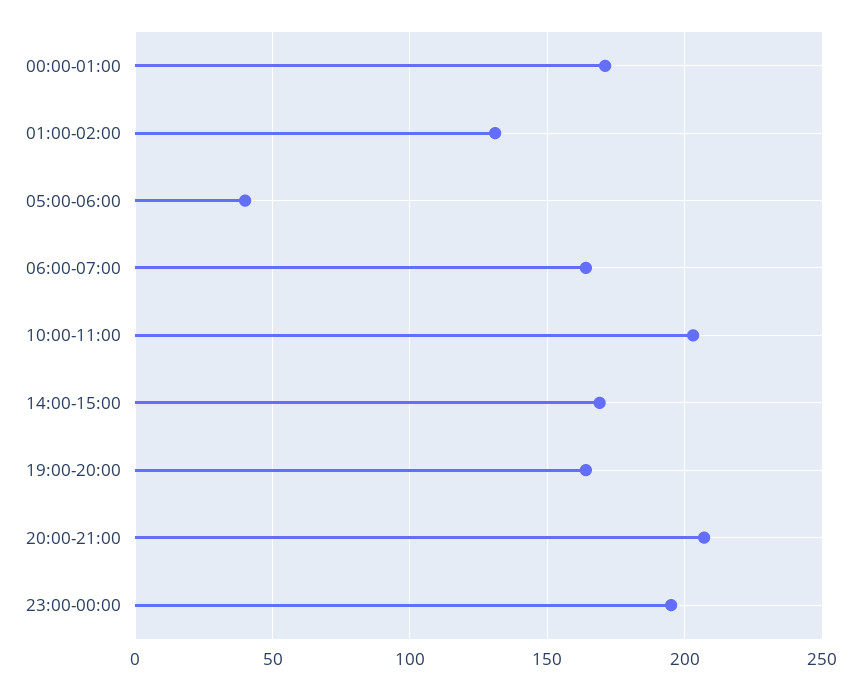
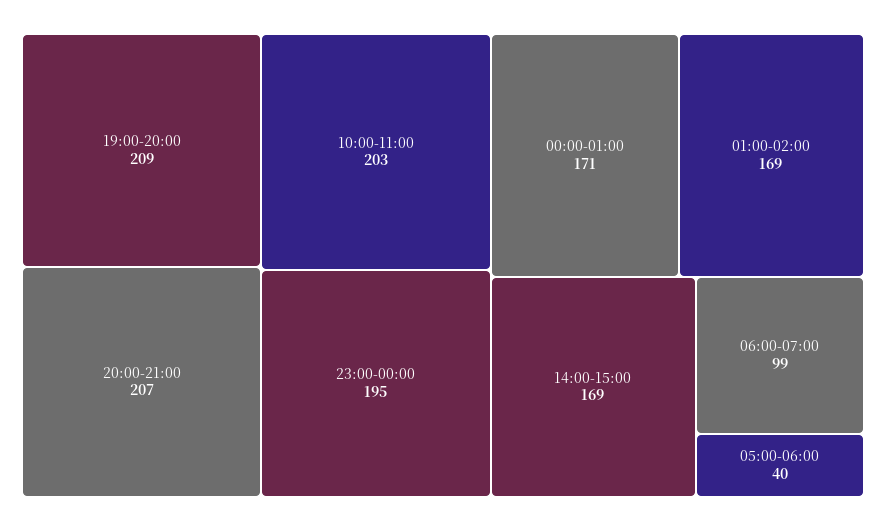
01:00-02:00: 130 -> 169
06:00-07:00: 165 -> 99
19:00-20:00: 165 -> 209

